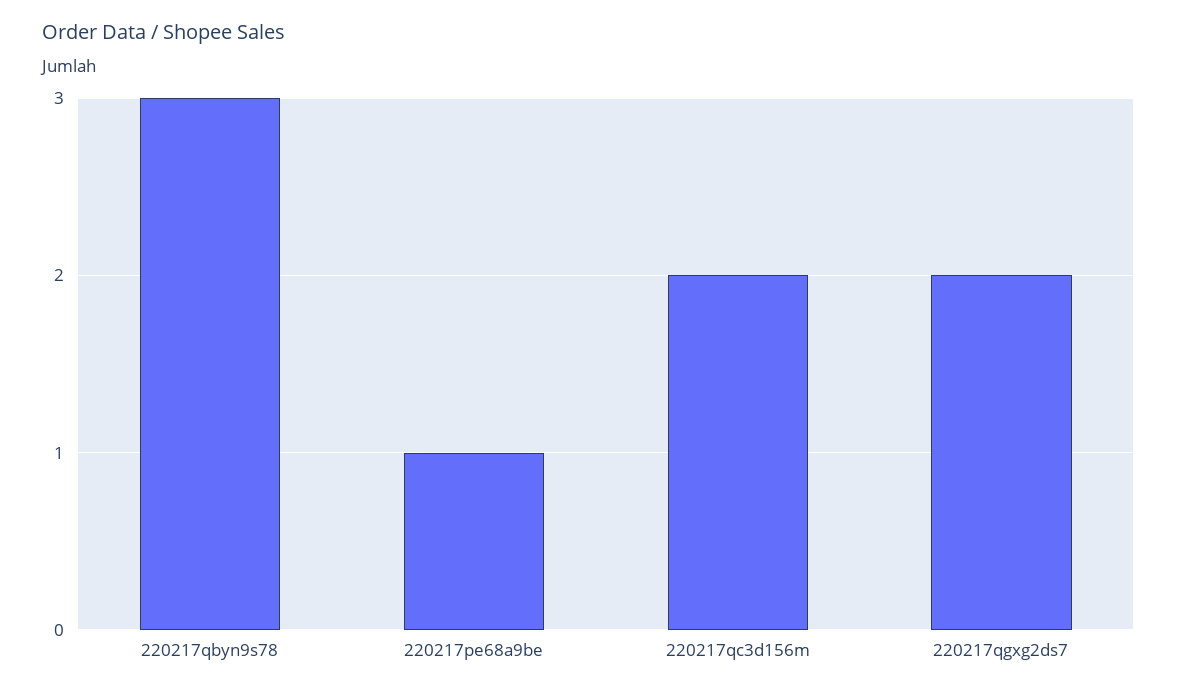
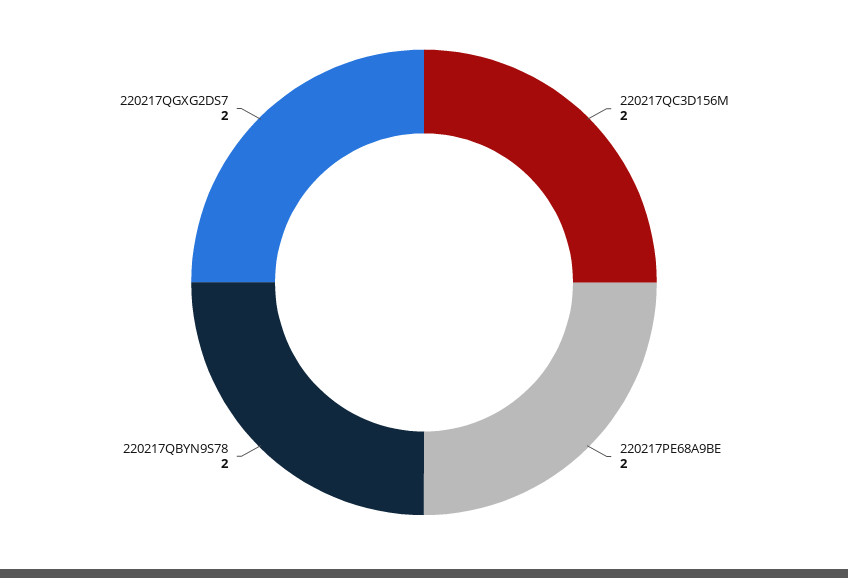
220217qbyn9s78: 3 -> 2
220217pe68a9be: 1 -> 2

